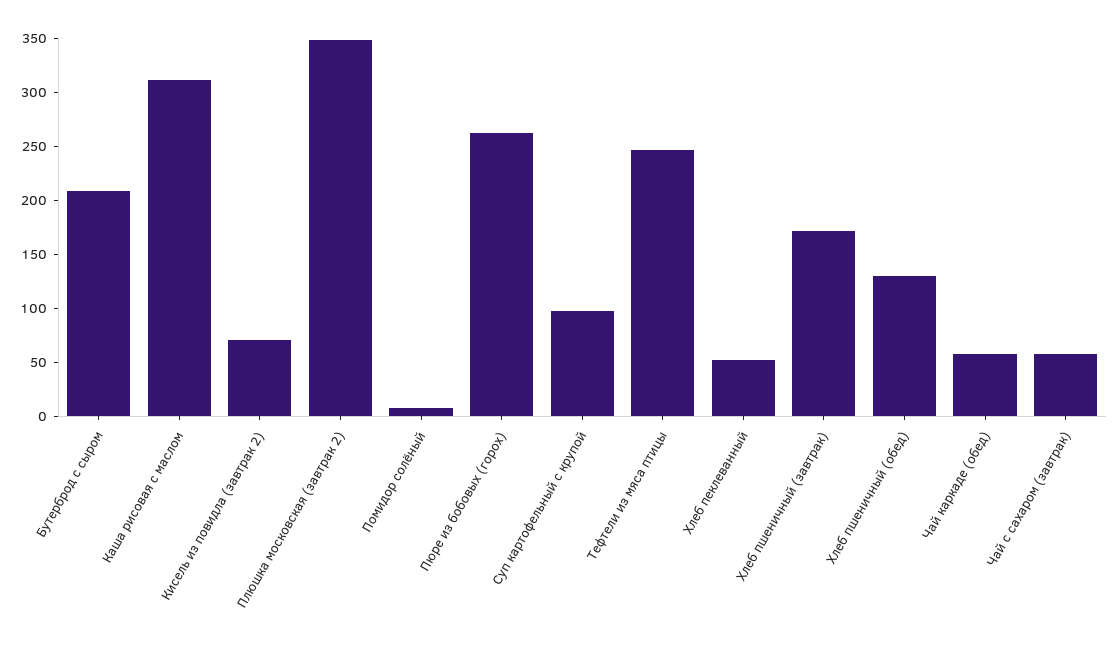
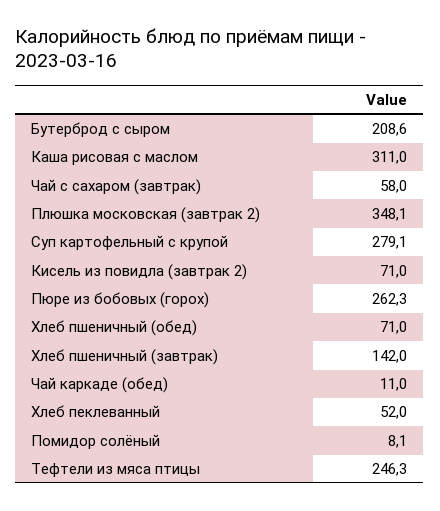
Суп картофельный с крупой: 100 -> 279.1
Хлеб пшеничный (завтрак): 170 -> 142
Хлеб пшеничный (обед): 130 -> 71
Чай каркаде (обед): 60 -> 11

